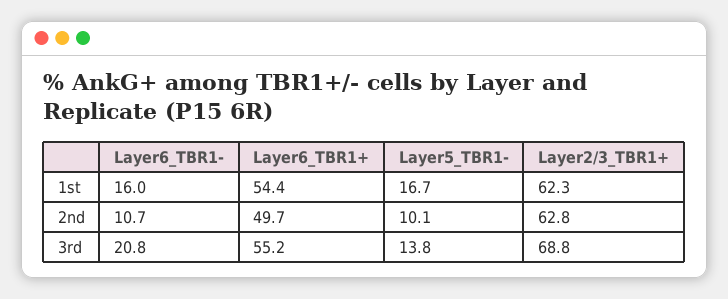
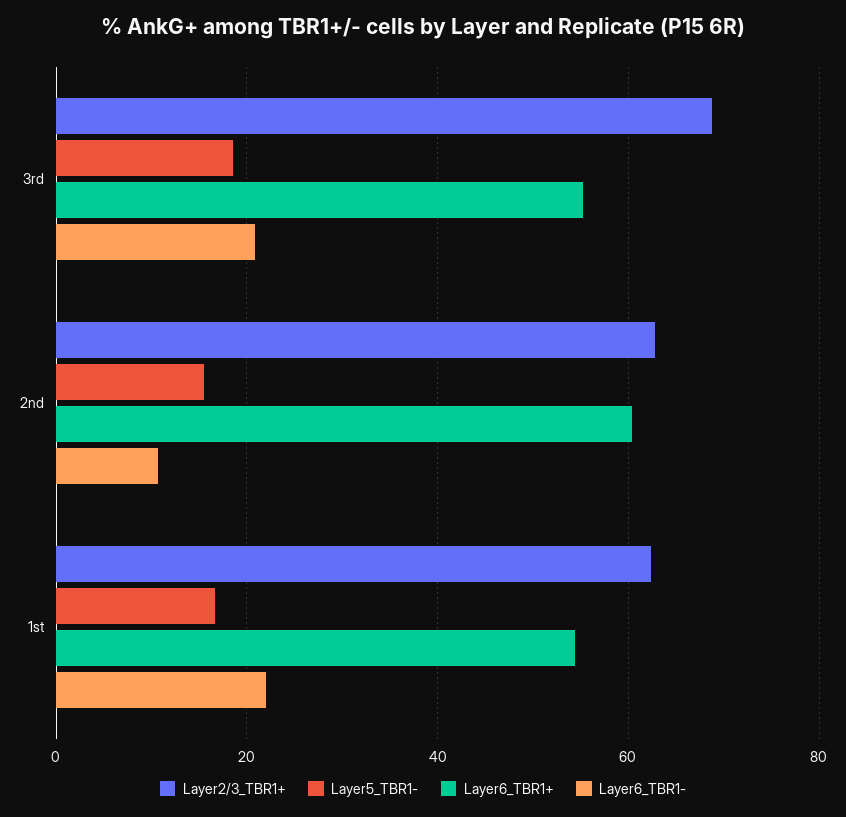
Layer6_TBR1-, 1st: 16 -> 22
Layer6_TBR1+, 2nd: 49.7 -> 60
Layer5_TBR1-, 2nd: 10.1 -> 16
Layer5_TBR1-, 3rd: 13.8 -> 18

